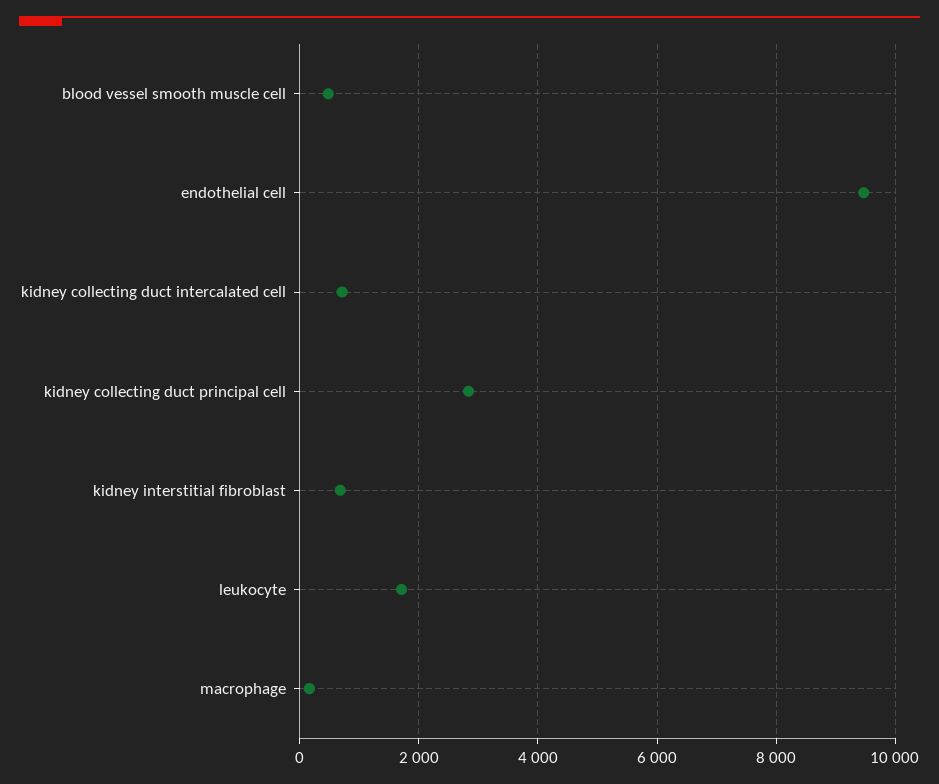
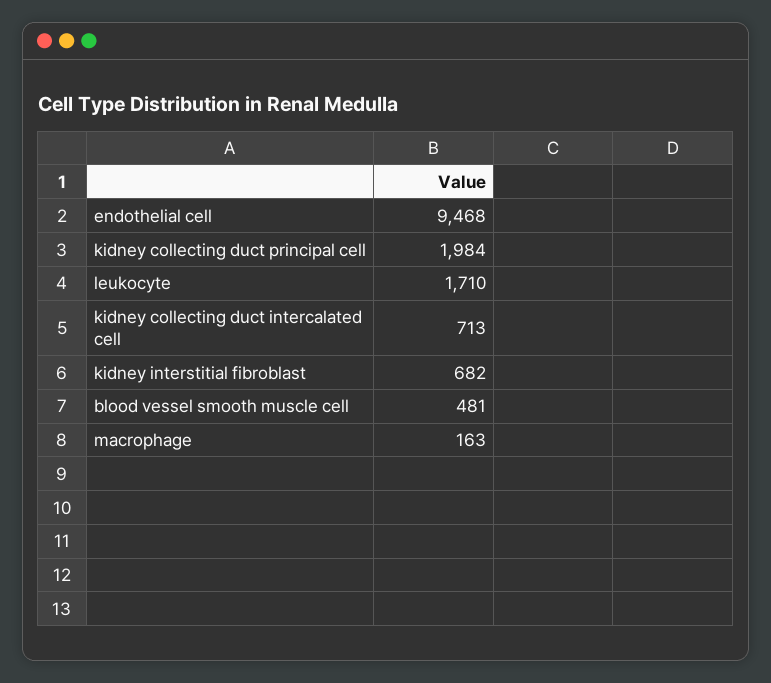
kidney collecting duct principal cell: 2800 -> 1984

